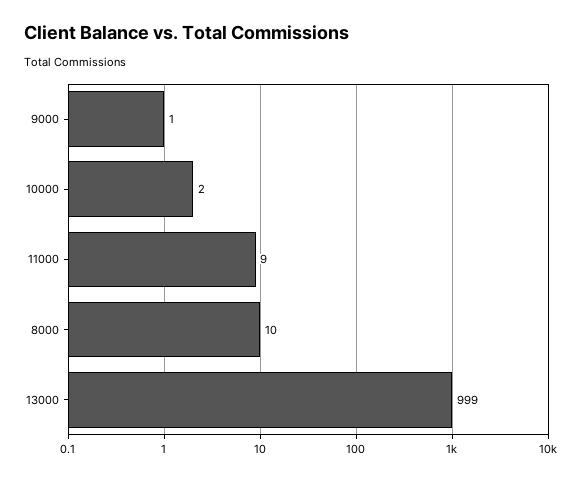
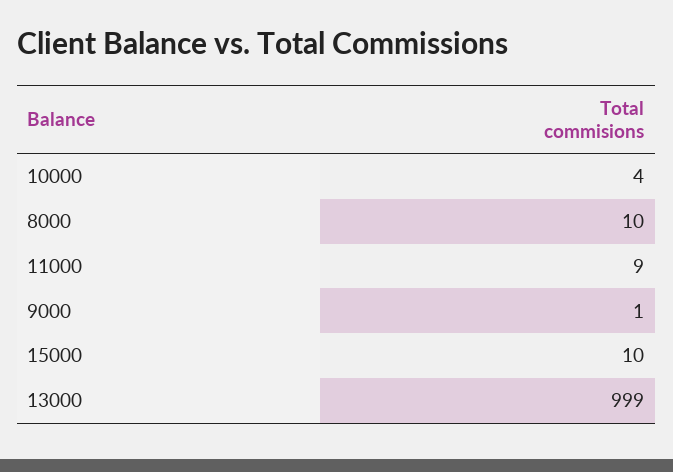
10000: 2 -> 4
15000: none -> 10

